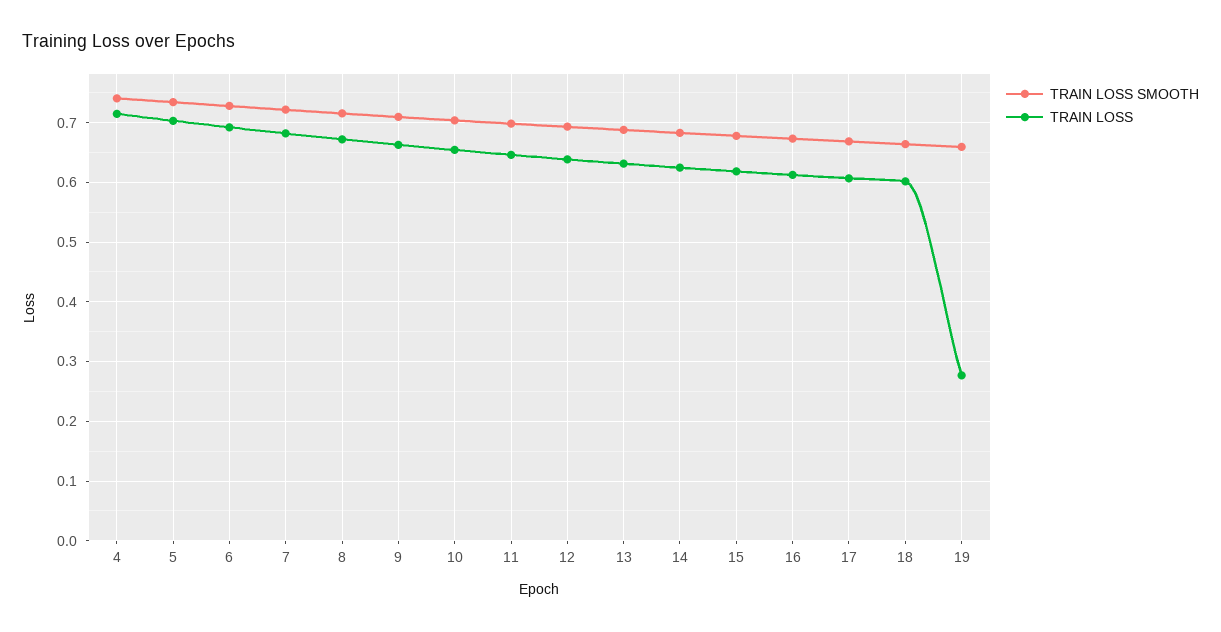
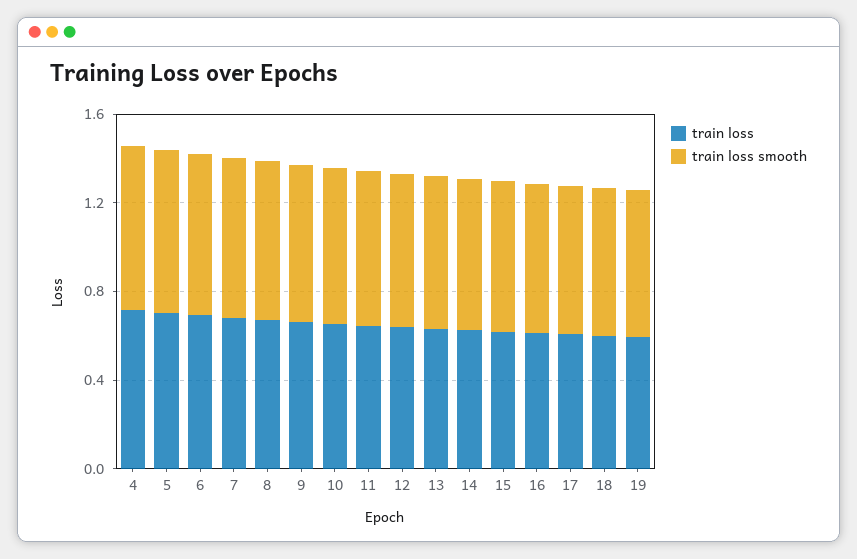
TRAIN LOSS, 19: 0.28 -> 0.6

